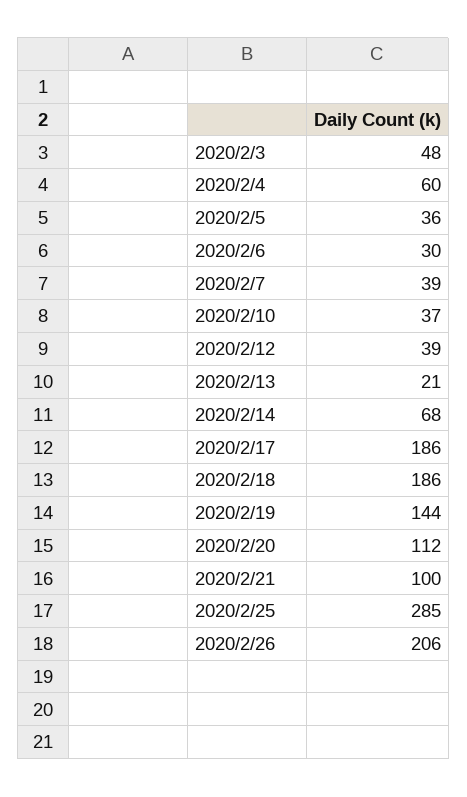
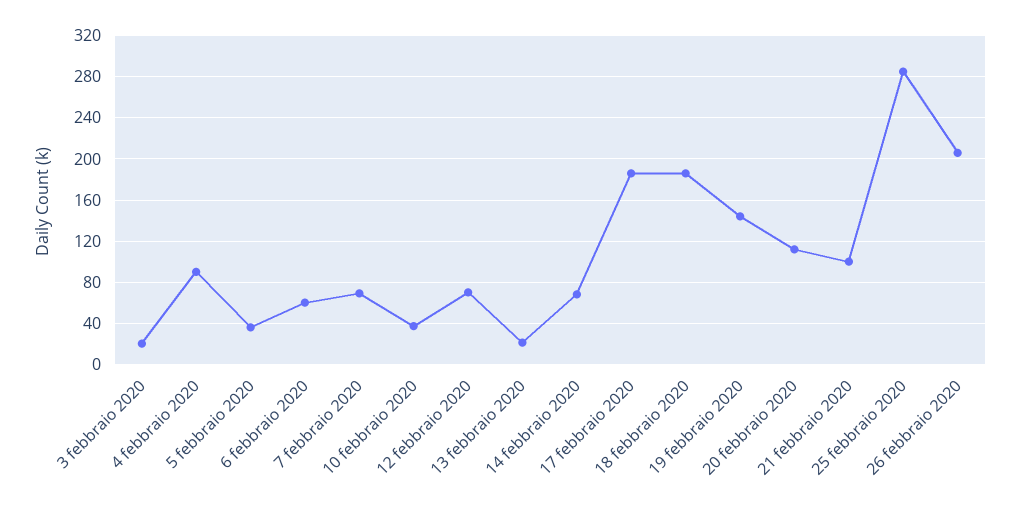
2020/2/3: 48 -> 20
2020/2/4: 60 -> 90
2020/2/6: 30 -> 60
2020/2/7: 39 -> 70
2020/2/12: 39 -> 70

